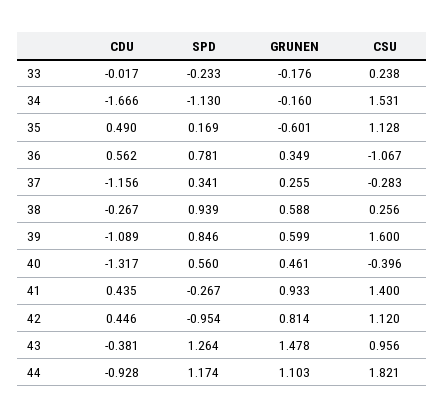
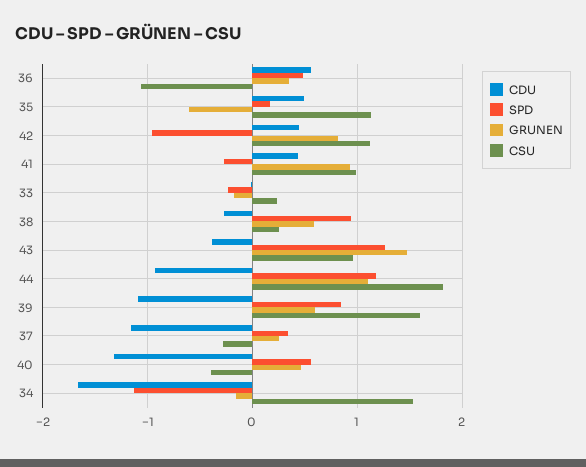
SPD, 36: 0.781 -> 0.5
CSU, 41: 1.4 -> 1

